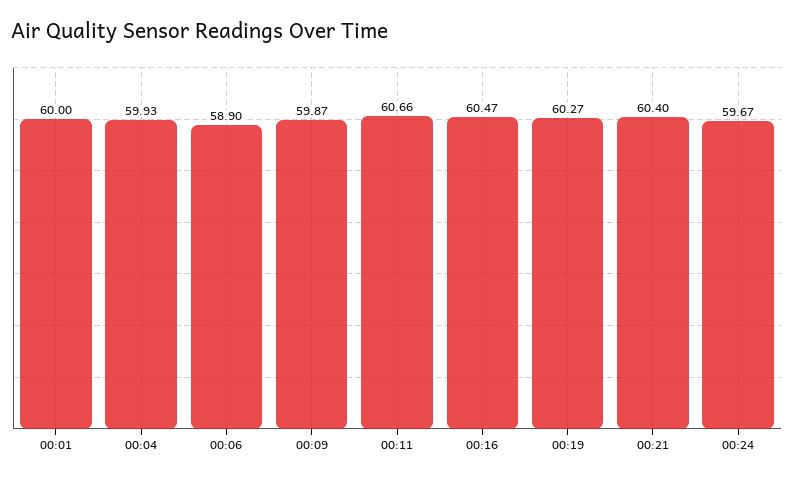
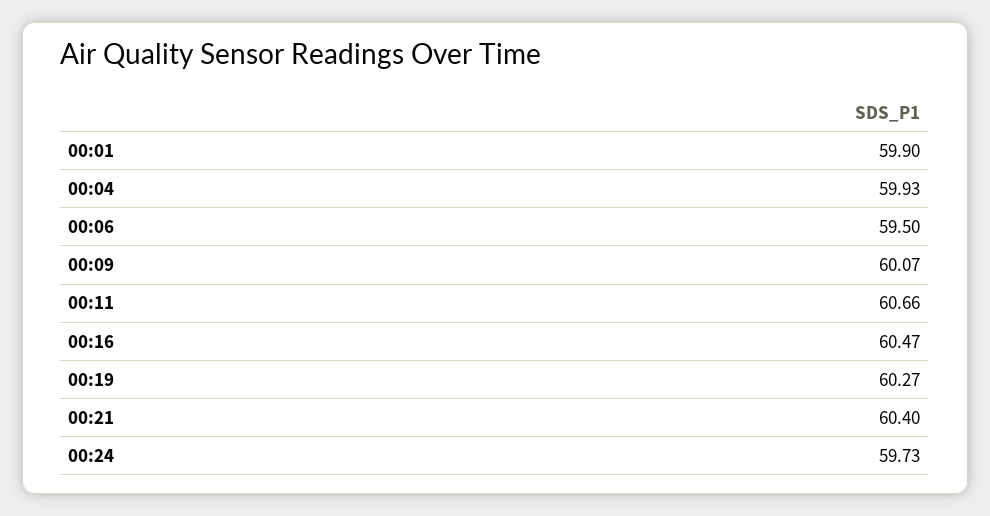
00:01: 60 -> 59.9
00:06: 58.9 -> 59.5
00:09: 59.87 -> 60.07
00:24: 59.67 -> 59.73

